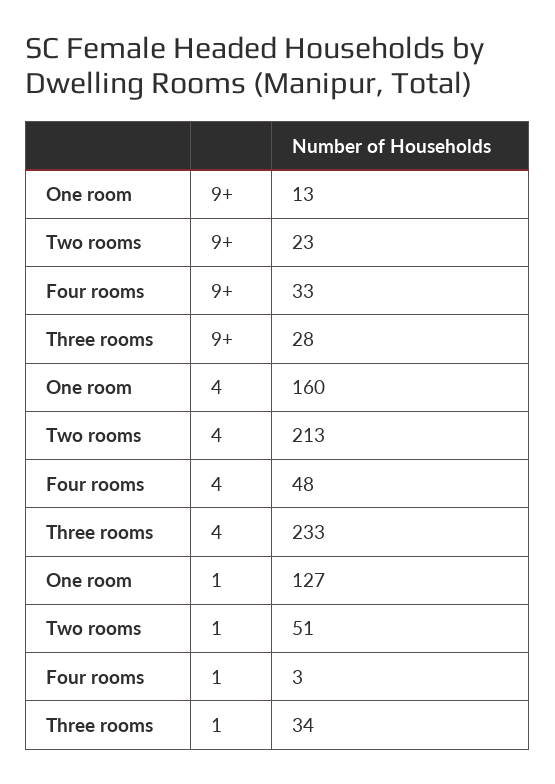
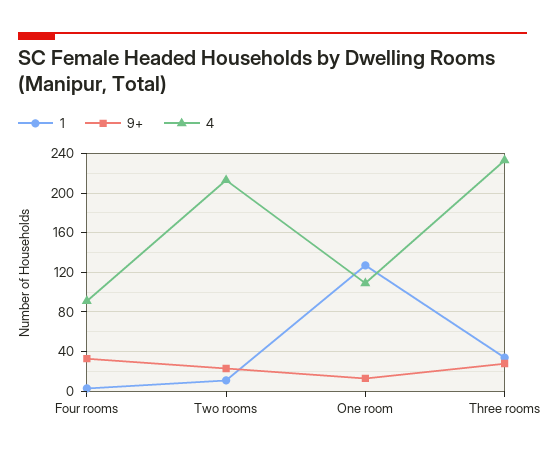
4, One room: 160 -> 110
4, Four rooms: 48 -> 90
1, Two rooms: 51 -> 10

